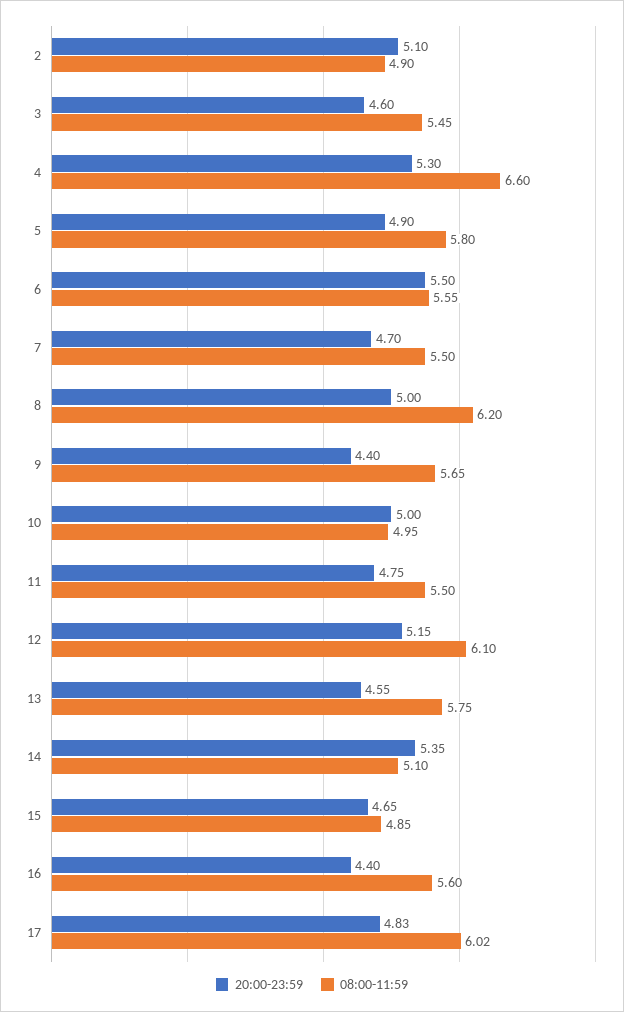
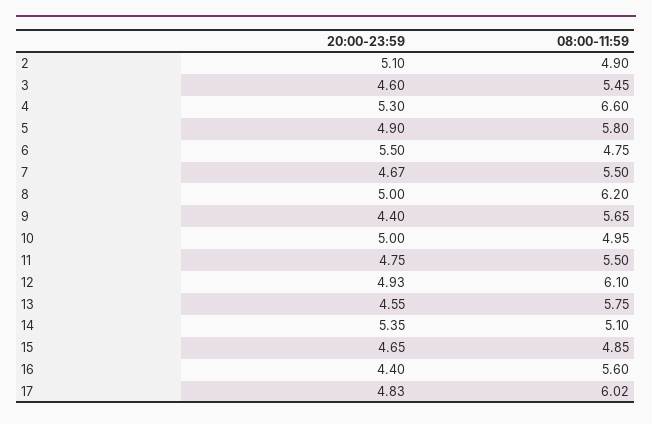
08:00-11:59, 6: 5.55 -> 4.75
20:00-23:59, 7: 4.7 -> 4.67
20:00-23:59, 12: 5.15 -> 4.93

